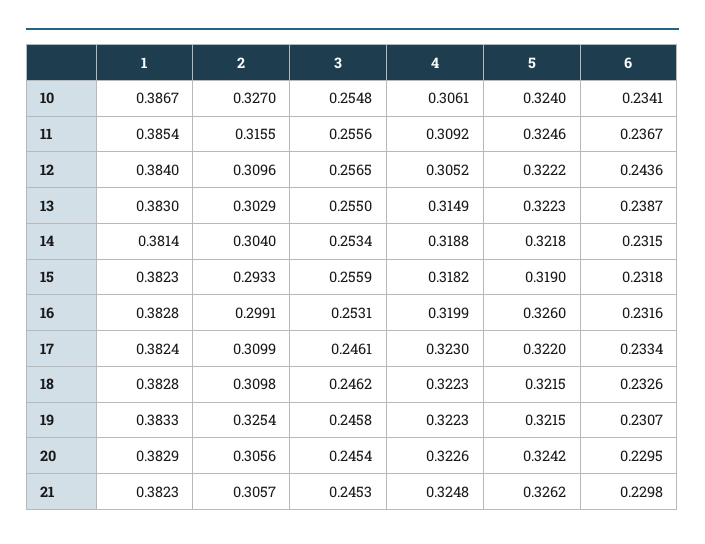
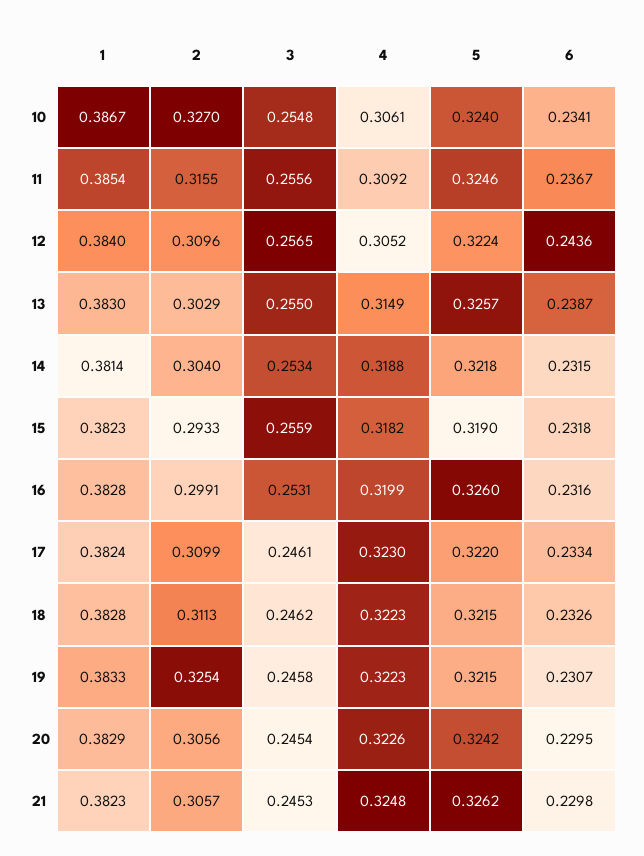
5, 12: 0.3222 -> 0.3224
5, 13: 0.3223 -> 0.3257
2, 18: 0.3098 -> 0.3113

